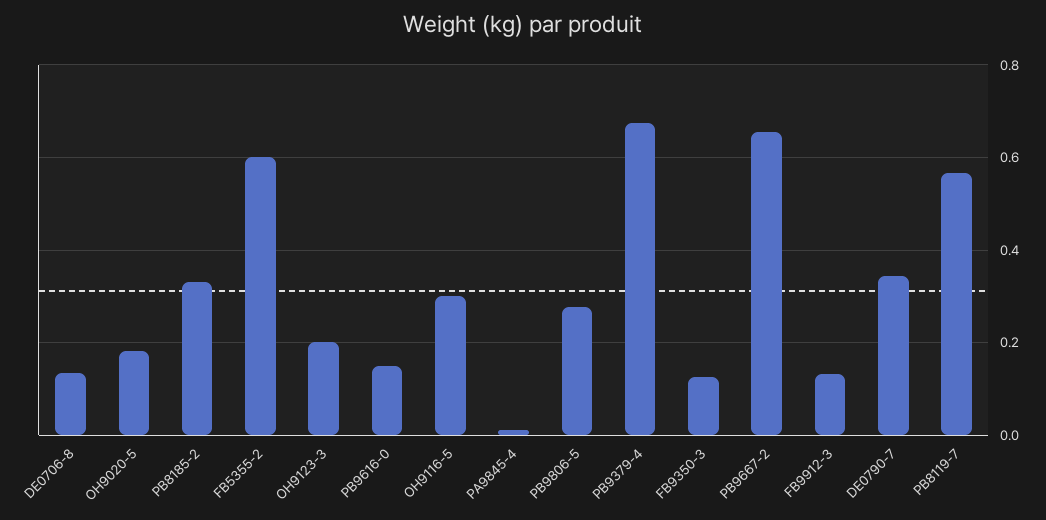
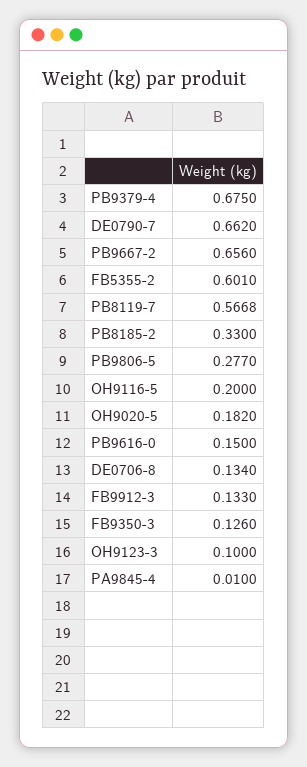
OH9123-3: 0.2 -> 0.1
OH9116-5: 0.3 -> 0.2
DE0790-7: 0.34 -> 0.662

